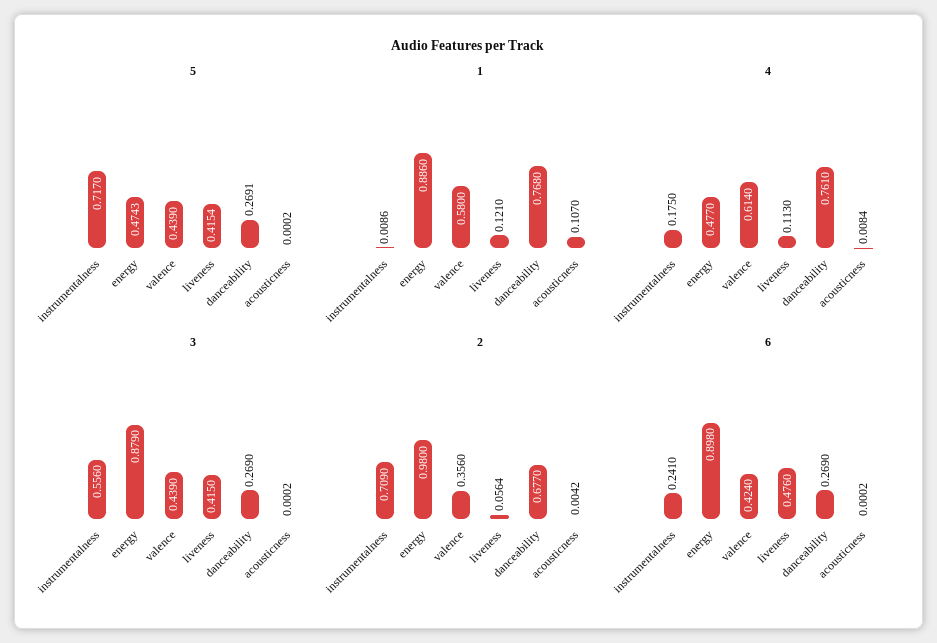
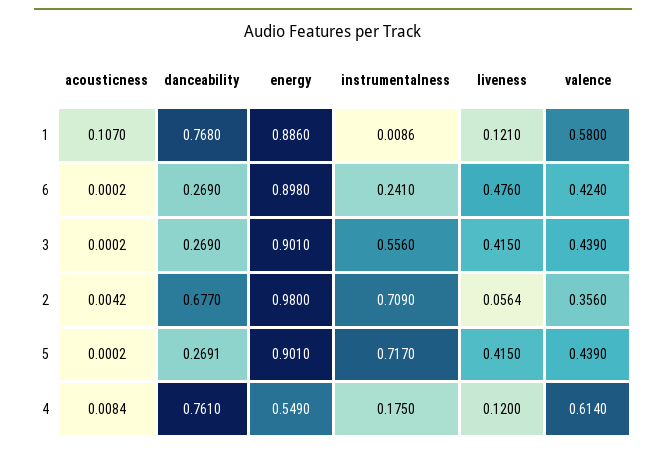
5, energy: 0.4743 -> 0.901
5, liveness: 0.4154 -> 0.415
4, energy: 0.477 -> 0.549
4, liveness: 0.113 -> 0.12
3, energy: 0.879 -> 0.901

